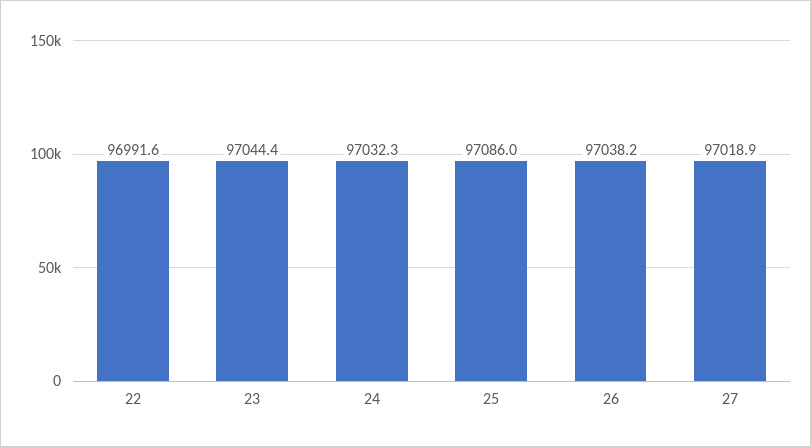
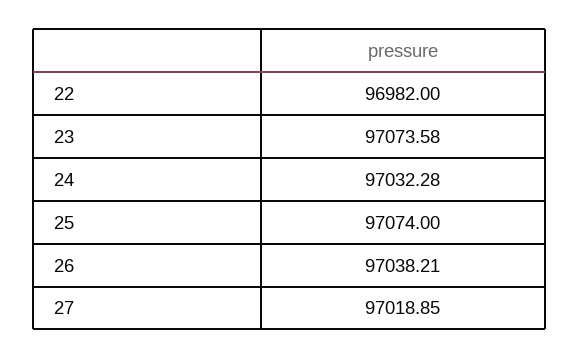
22: 96991.6 -> 96982
23: 97044.4 -> 97073.58
25: 97086 -> 97074

